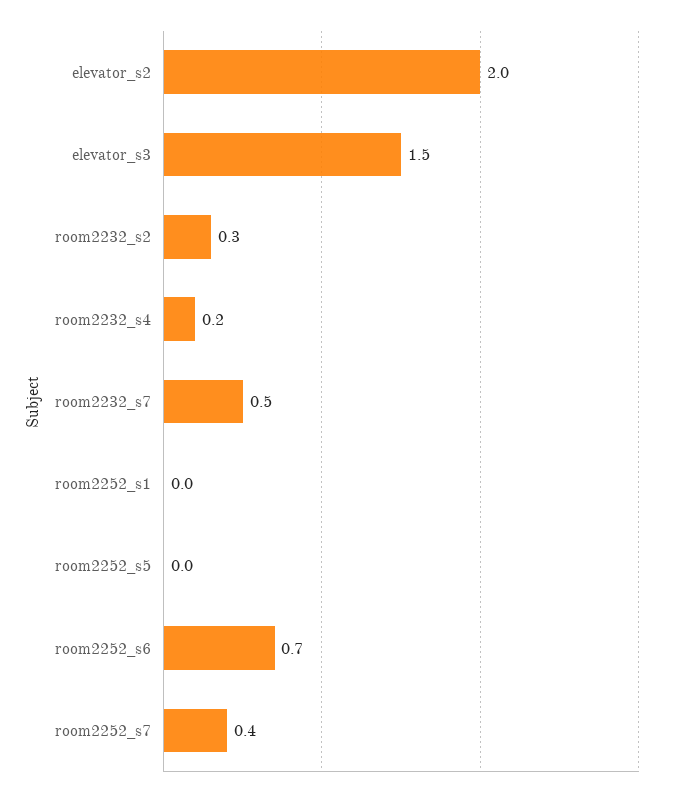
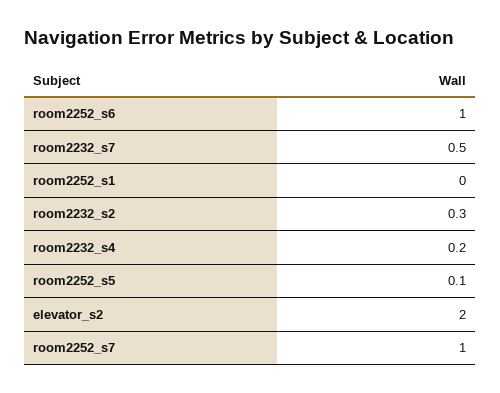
elevator_s3: 1.5 -> none
room2252_s5: 0 -> 0.1
room2252_s6: 0.7 -> 1
room2252_s7: 0.4 -> 1

